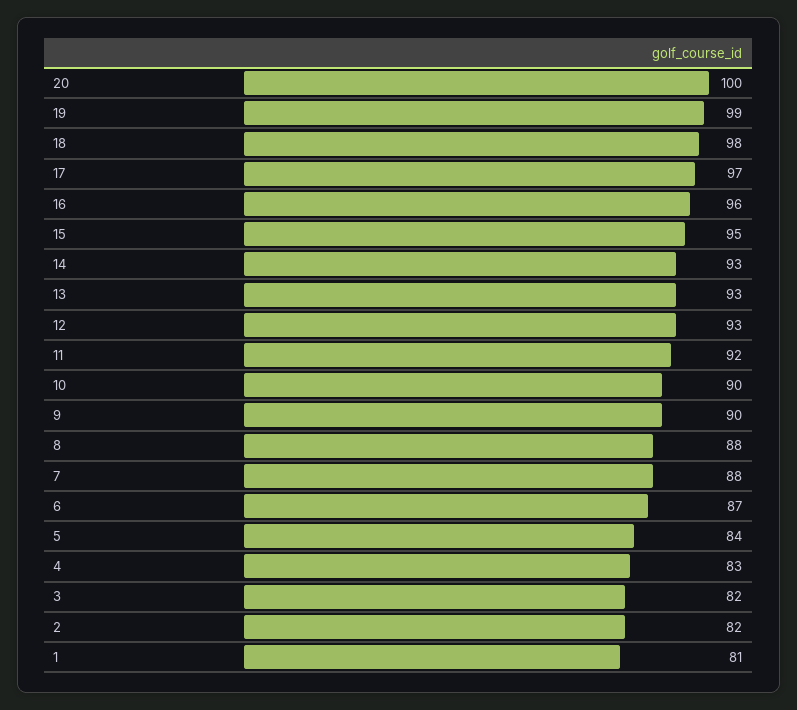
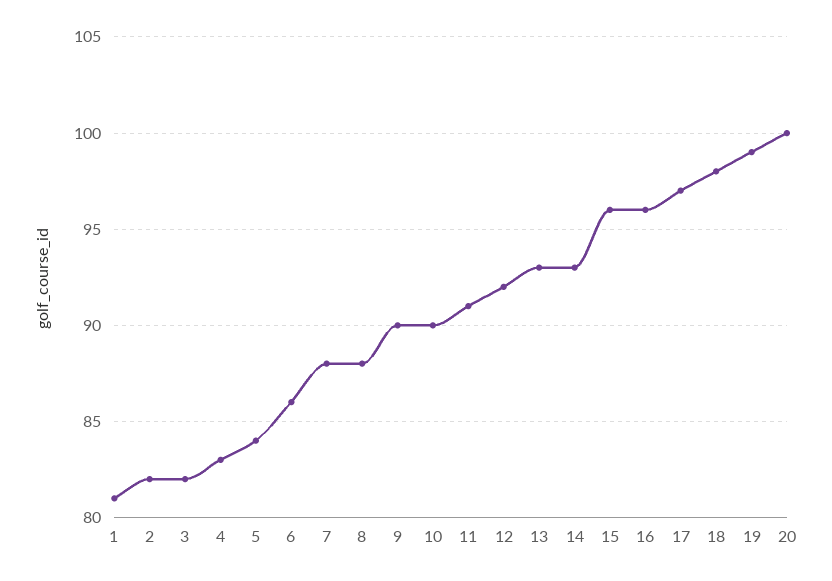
15: 95 -> 96
12: 93 -> 92
11: 92 -> 91
6: 87 -> 86

